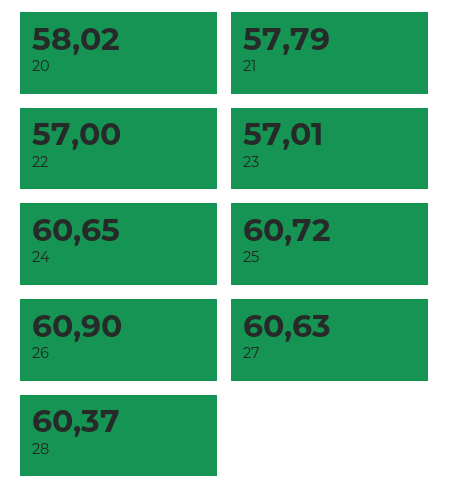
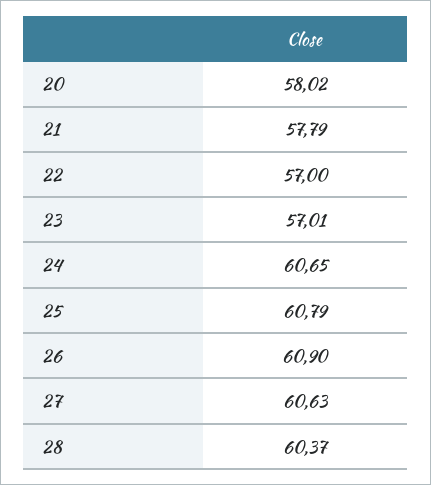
25: 60.72 -> 60.79

